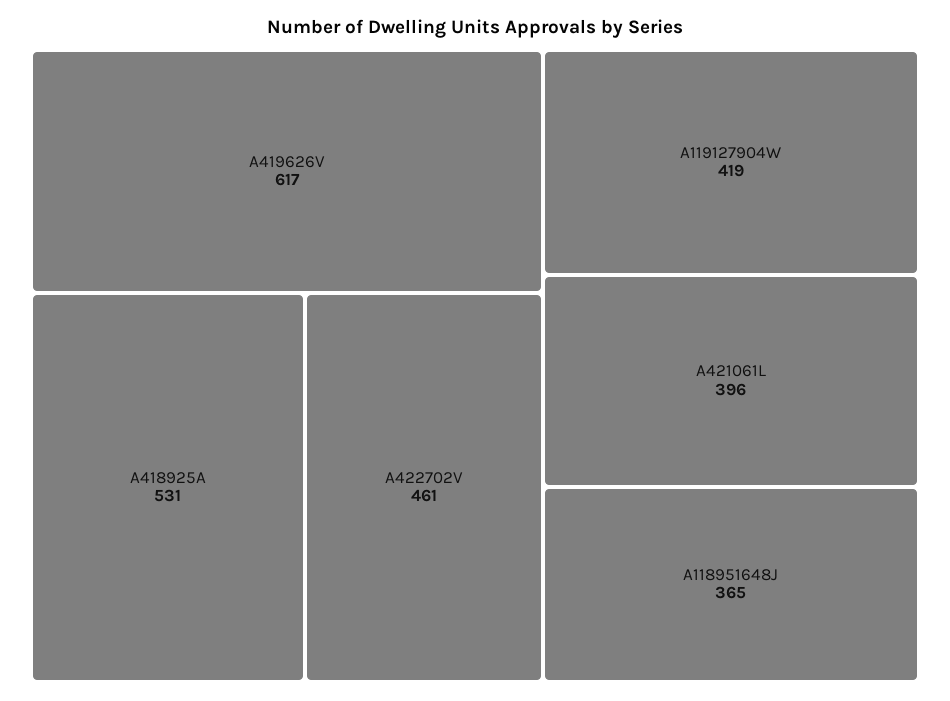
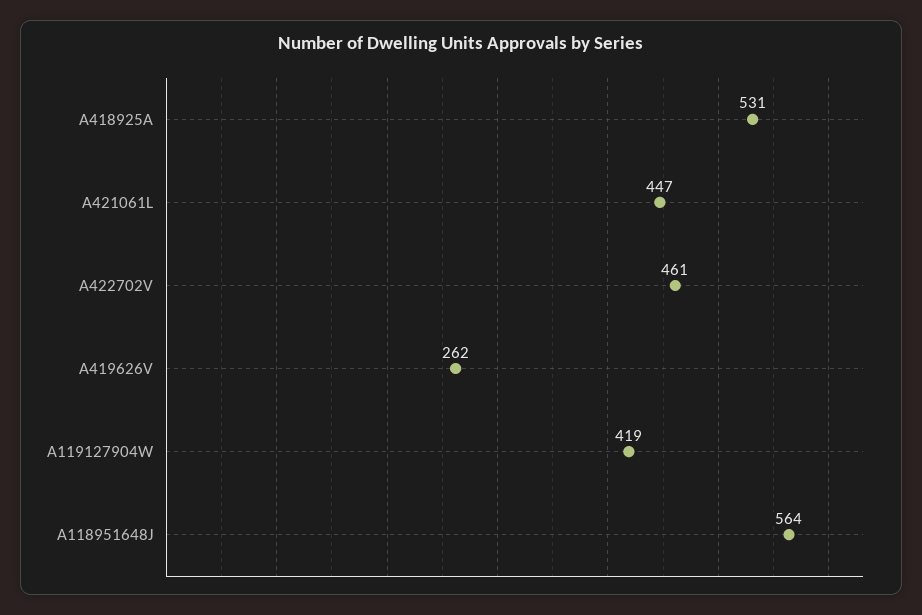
A419626V: 617 -> 262
A421061L: 396 -> 447
A118951648J: 365 -> 564

